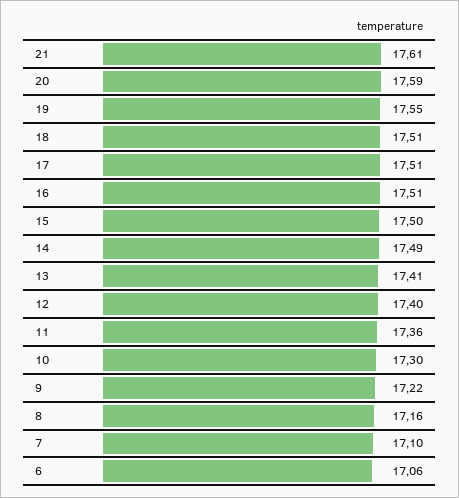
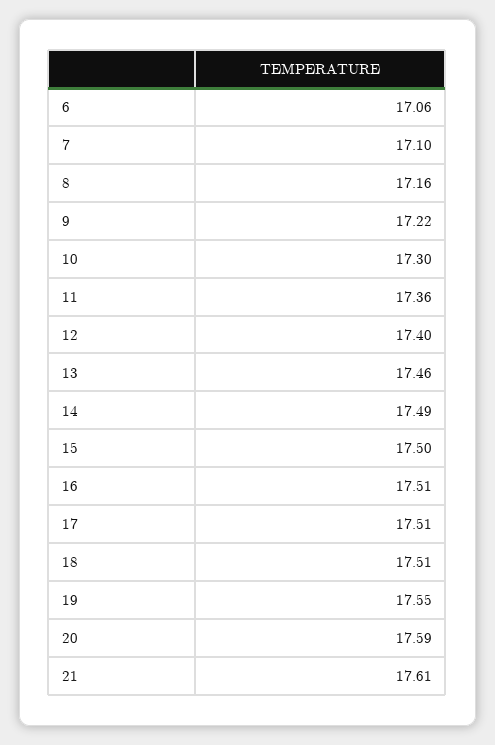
13: 17.41 -> 17.46

